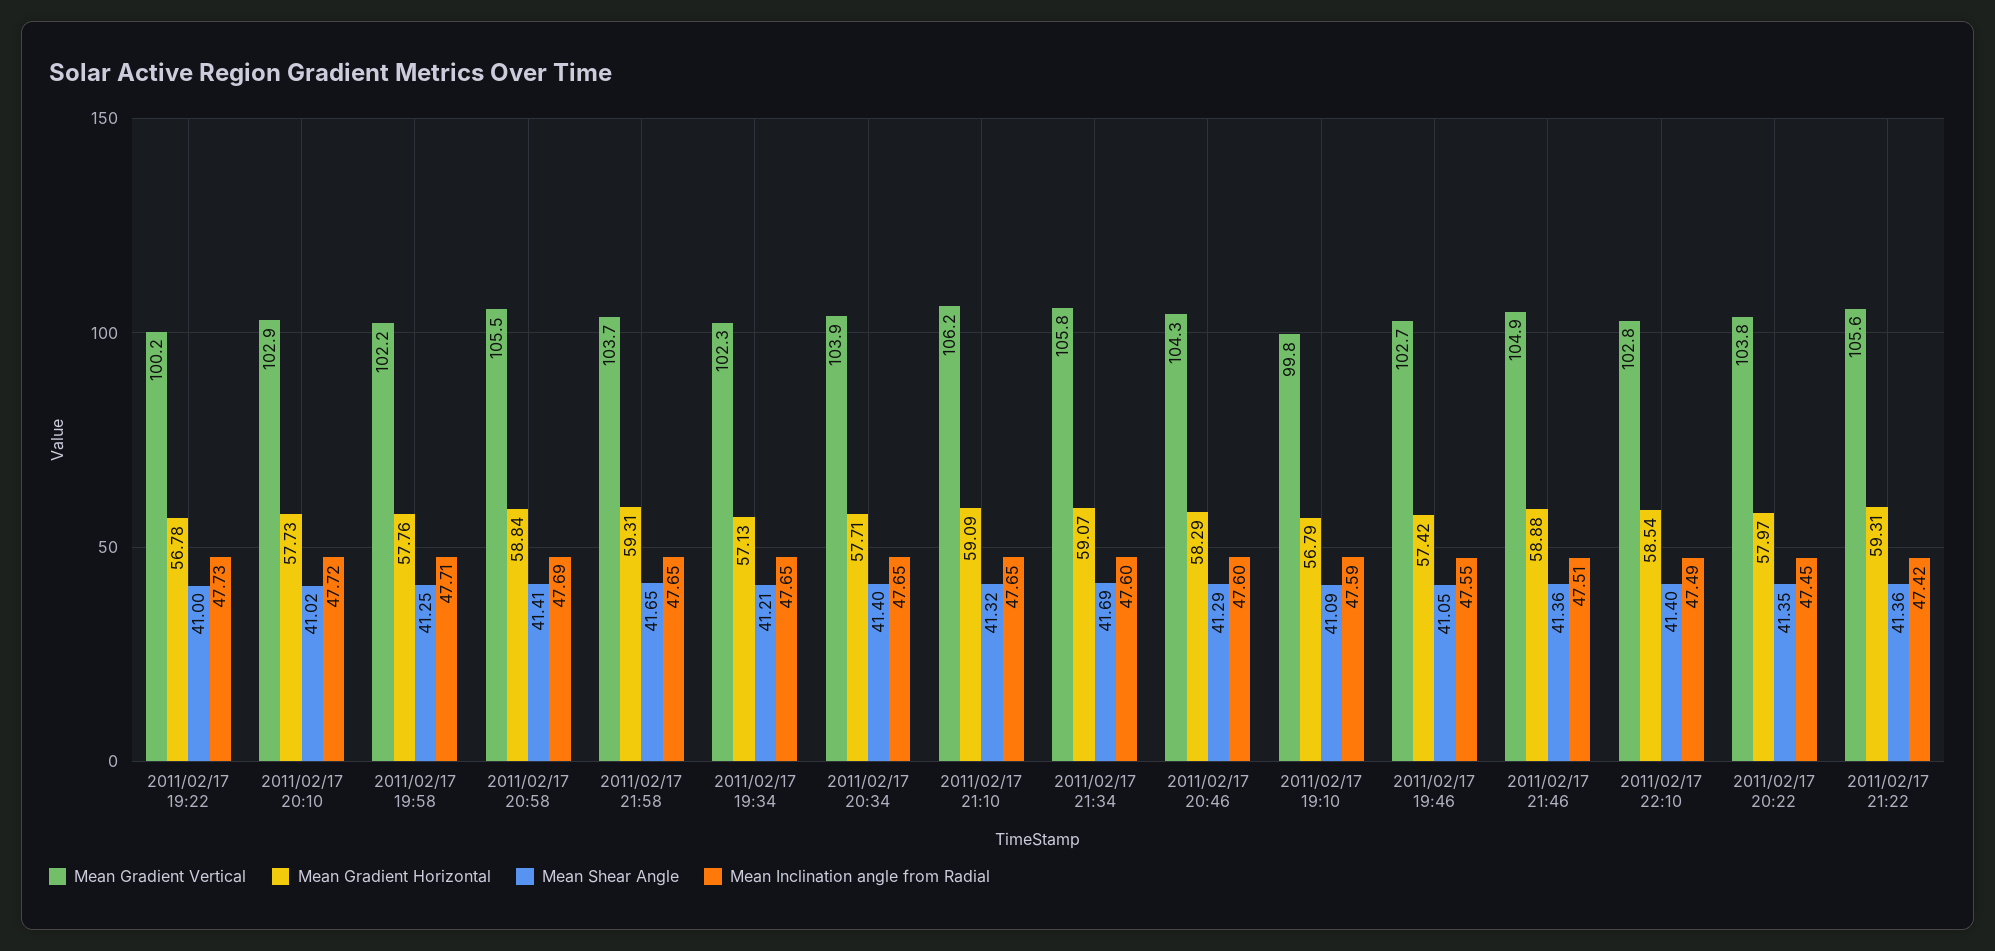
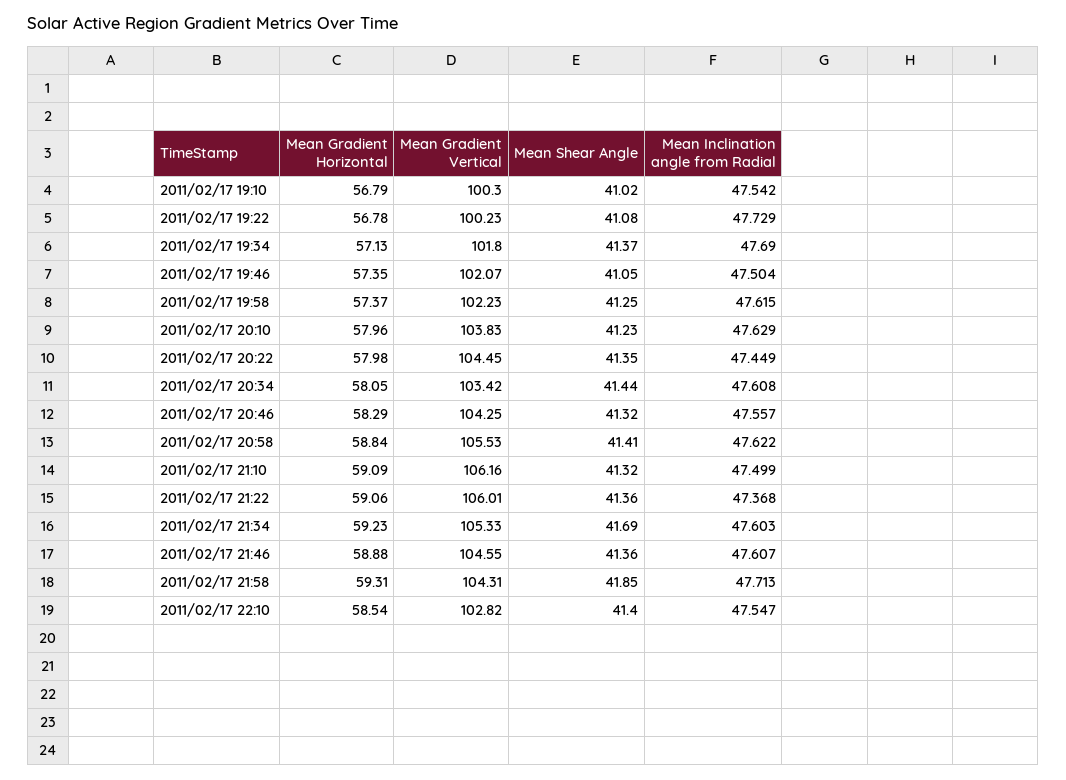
Mean Shear Angle, 2011/02/17 19:22: 41 -> 41.08
Mean Gradient Vertical, 2011/02/17 20:10: 102.9 -> 103.83
Mean Gradient Horizontal, 2011/02/17 20:10: 57.73 -> 57.96
Mean Shear Angle, 2011/02/17 20:10: 41.02 -> 41.23
Mean Inclination angle from Radial, 2011/02/17 20:10: 47.72 -> 47.629
Mean Gradient Horizontal, 2011/02/17 19:58: 57.76 -> 57.37
Mean Inclination angle from Radial, 2011/02/17 19:58: 47.71 -> 47.615
Mean Inclination angle from Radial, 2011/02/17 20:58: 47.69 -> 47.622
Mean Gradient Vertical, 2011/02/17 21:58: 103.7 -> 104.31
Mean Shear Angle, 2011/02/17 21:58: 41.65 -> 41.85
Mean Inclination angle from Radial, 2011/02/17 21:58: 47.65 -> 47.713
Mean Gradient Vertical, 2011/02/17 19:34: 102.3 -> 101.8
Mean Shear Angle, 2011/02/17 19:34: 41.21 -> 41.37
Mean Inclination angle from Radial, 2011/02/17 19:34: 47.65 -> 47.69
Mean Gradient Vertical, 2011/02/17 20:34: 103.9 -> 103.42
Mean Gradient Horizontal, 2011/02/17 20:34: 57.71 -> 58.05
Mean Shear Angle, 2011/02/17 20:34: 41.4 -> 41.44
Mean Inclination angle from Radial, 2011/02/17 20:34: 47.65 -> 47.608
Mean Inclination angle from Radial, 2011/02/17 21:10: 47.65 -> 47.499
Mean Gradient Vertical, 2011/02/17 21:34: 105.8 -> 105.33
Mean Gradient Horizontal, 2011/02/17 21:34: 59.07 -> 59.23
Mean Shear Angle, 2011/02/17 20:46: 41.29 -> 41.32
Mean Inclination angle from Radial, 2011/02/17 20:46: 47.6 -> 47.557
Mean Gradient Vertical, 2011/02/17 19:10: 99.8 -> 100.3
Mean Shear Angle, 2011/02/17 19:10: 41.09 -> 41.02
Mean Inclination angle from Radial, 2011/02/17 19:10: 47.59 -> 47.542
Mean Gradient Vertical, 2011/02/17 19:46: 102.7 -> 102.07
Mean Gradient Horizontal, 2011/02/17 19:46: 57.42 -> 57.35
Mean Inclination angle from Radial, 2011/02/17 19:46: 47.55 -> 47.504
Mean Gradient Vertical, 2011/02/17 21:46: 104.9 -> 104.55
Mean Inclination angle from Radial, 2011/02/17 21:46: 47.51 -> 47.607
Mean Inclination angle from Radial, 2011/02/17 22:10: 47.49 -> 47.547
Mean Gradient Vertical, 2011/02/17 20:22: 103.8 -> 104.45
Mean Gradient Horizontal, 2011/02/17 20:22: 57.97 -> 57.98
Mean Gradient Vertical, 2011/02/17 21:22: 105.6 -> 106.01
Mean Gradient Horizontal, 2011/02/17 21:22: 59.31 -> 59.06
Mean Inclination angle from Radial, 2011/02/17 21:22: 47.42 -> 47.368

